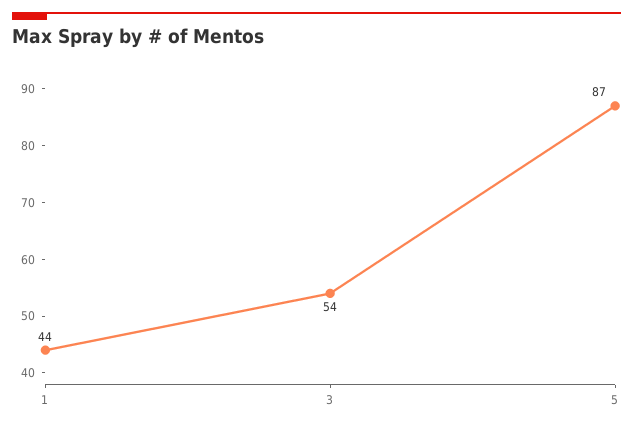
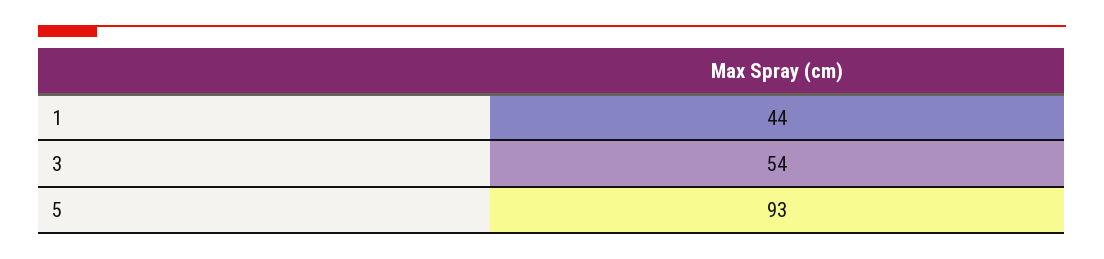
5: 87 -> 93

